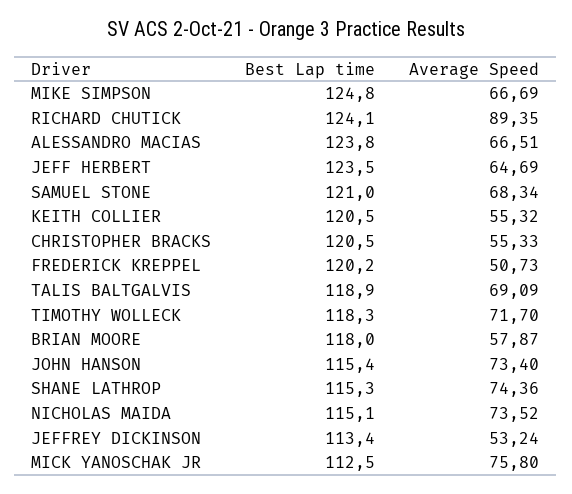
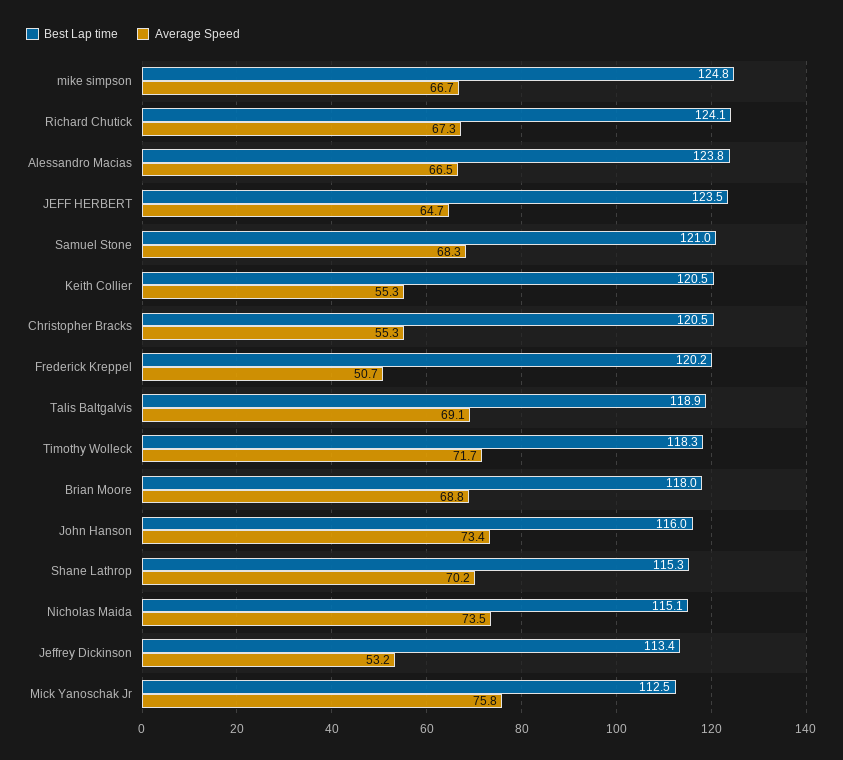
Average Speed, RICHARD CHUTICK: 89.35 -> 67.3
Average Speed, BRIAN MOORE: 57.87 -> 68.8
Best Lap time, JOHN HANSON: 115.4 -> 116
Average Speed, SHANE LATHROP: 74.36 -> 70.2

